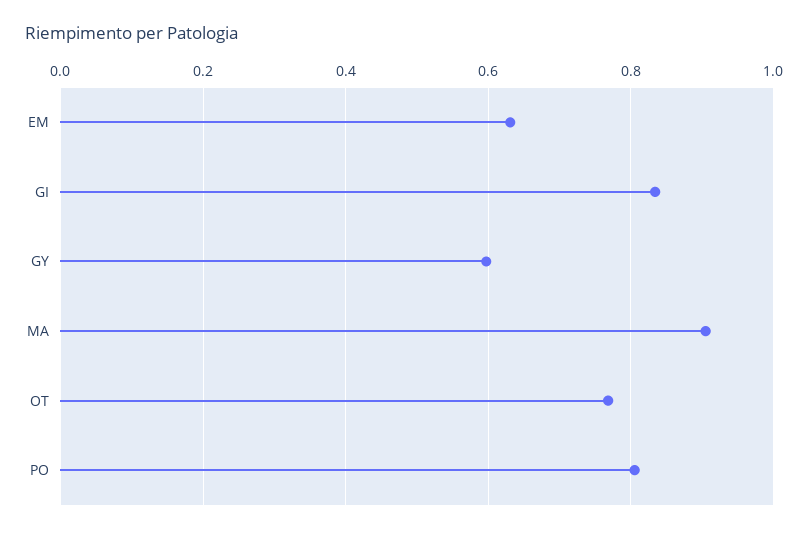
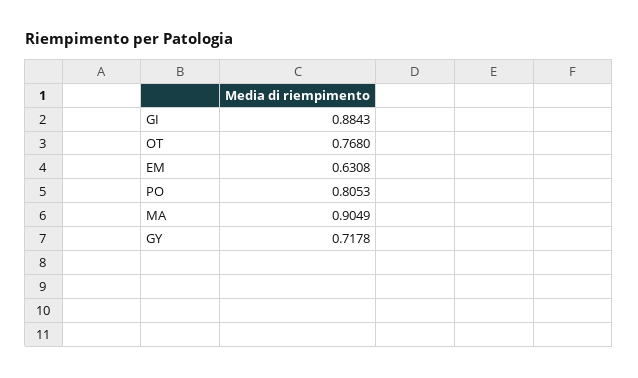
GI: 0.84 -> 0.8843
GY: 0.6 -> 0.7178

